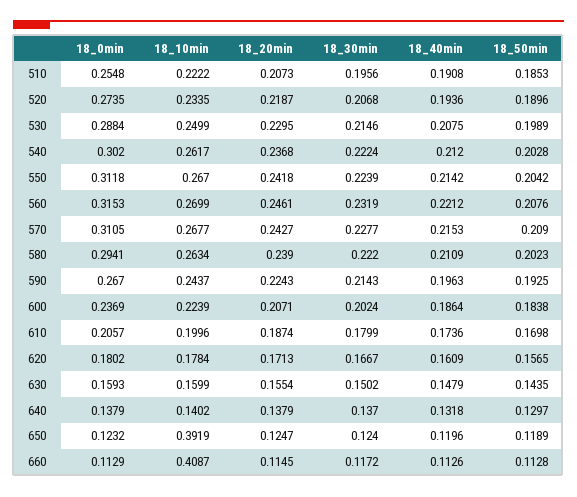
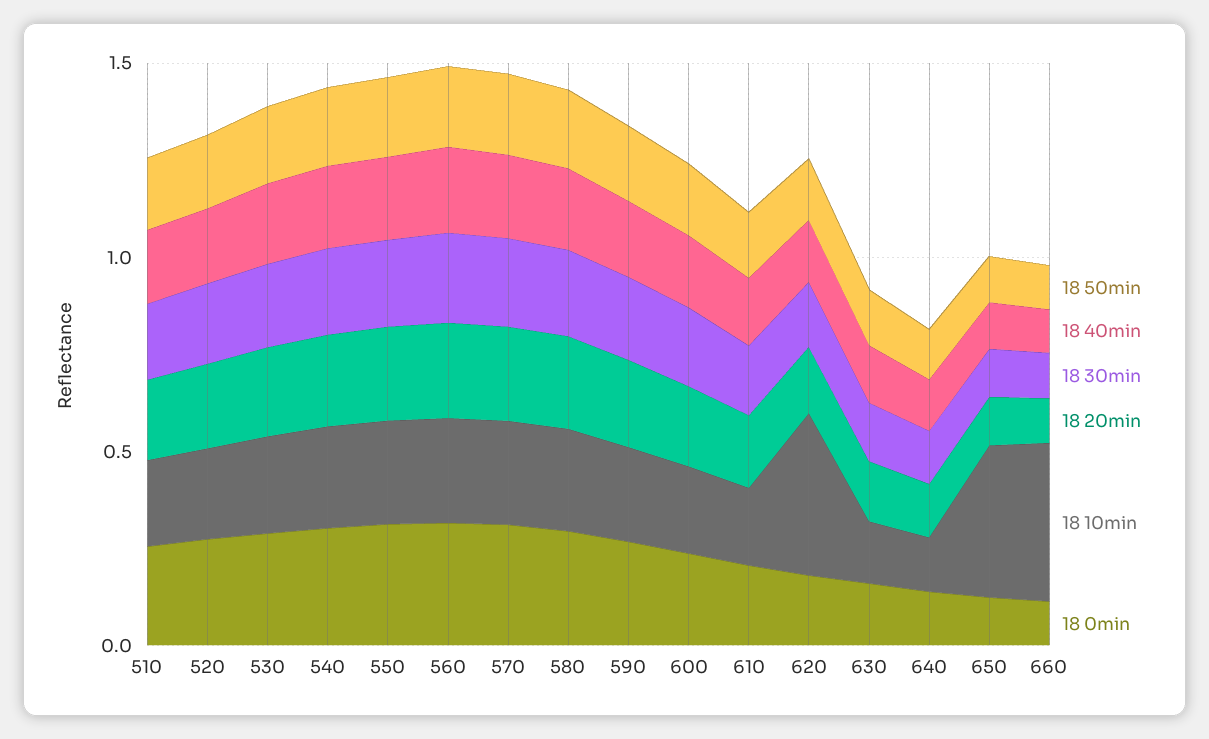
18_10min, 620: 0.1784 -> 0.4

